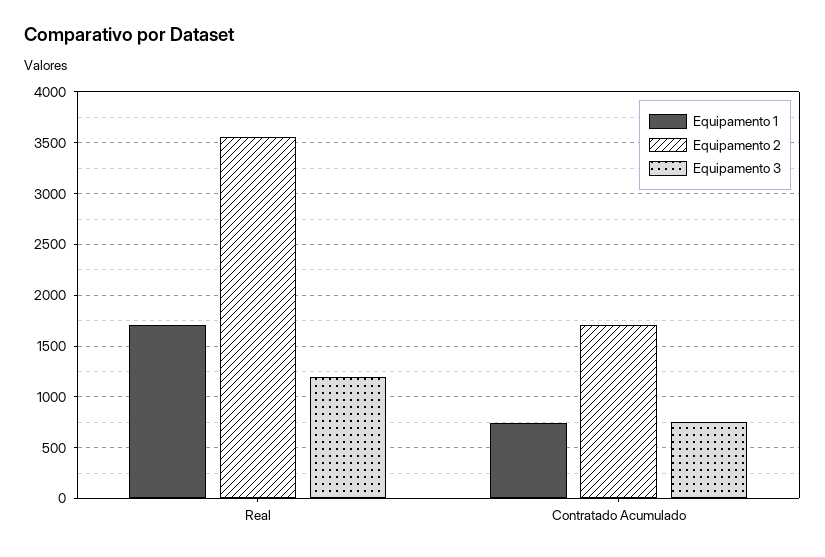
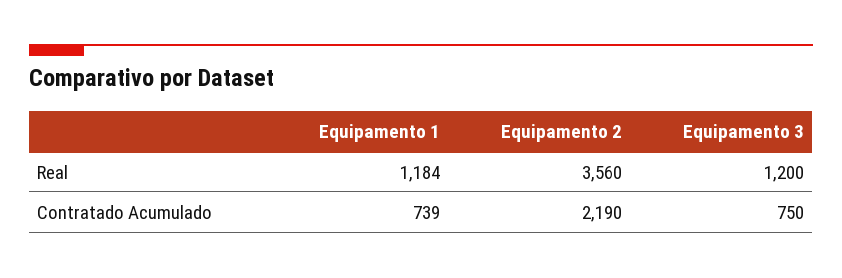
Equipamento 1, Real: 1700 -> 1184
Equipamento 2, Contratado Acumulado: 1700 -> 2190

